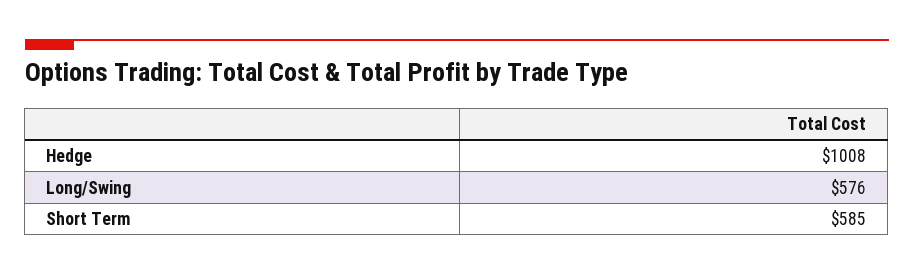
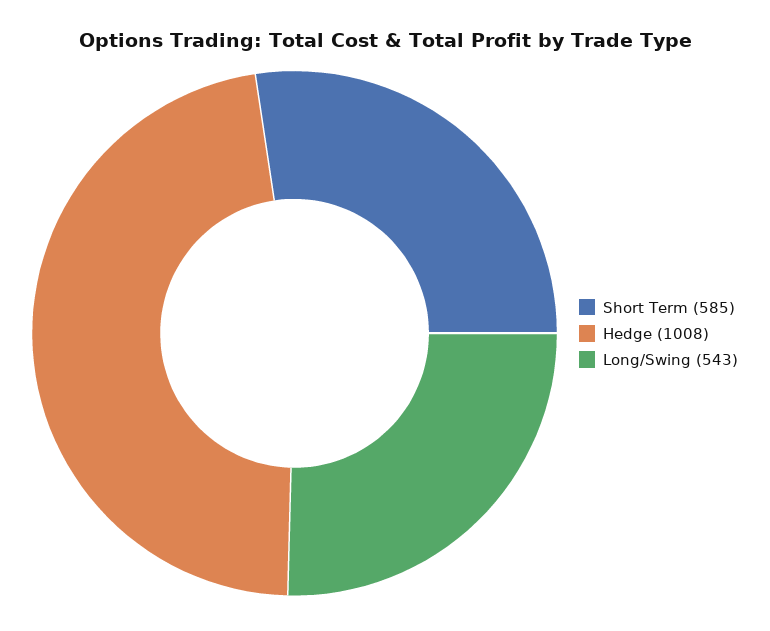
Long/Swing: 576 -> 543

